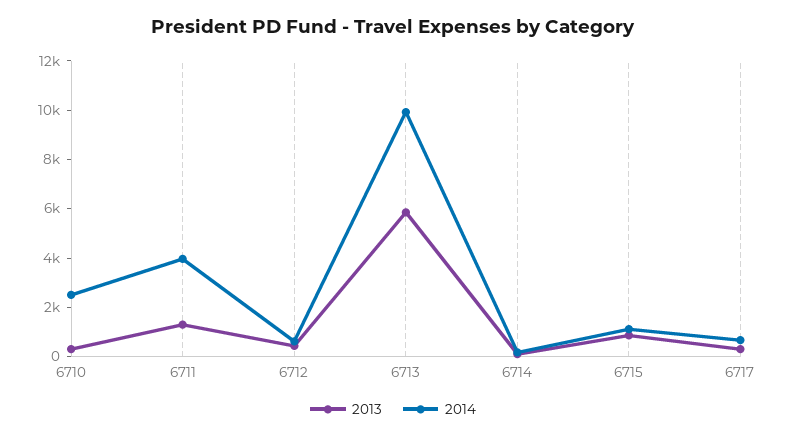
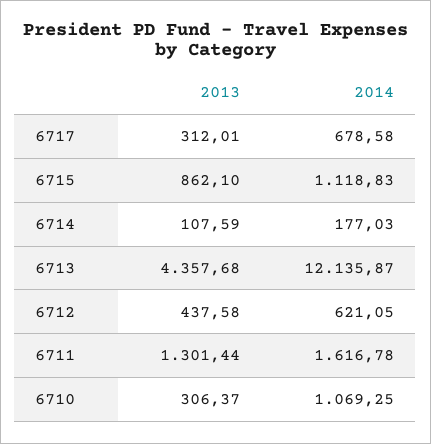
2014, 6710: 2500 -> 1069.25
2014, 6711: 4000 -> 1616.78
2013, 6713: 6000 -> 4357.68
2014, 6713: 10000 -> 12135.87

